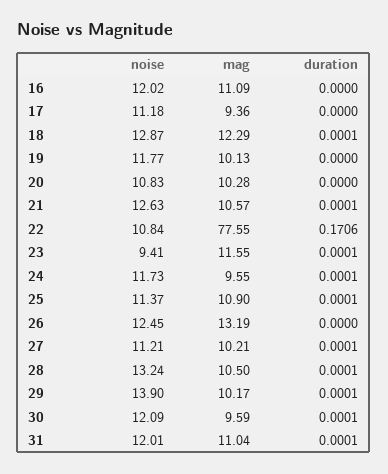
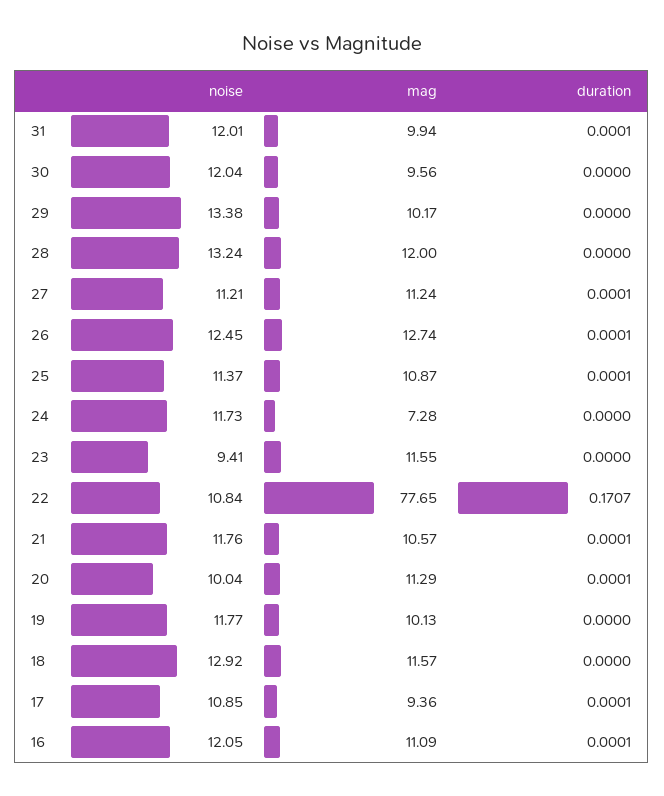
noise, 16: 12.02 -> 12.05
duration, 16: 0 -> 0.0001
noise, 17: 11.18 -> 10.85
duration, 17: 0 -> 0.0001
noise, 18: 12.87 -> 12.92
mag, 18: 12.29 -> 11.57
duration, 18: 0.0001 -> 0
noise, 20: 10.83 -> 10.04
mag, 20: 10.28 -> 11.29
duration, 20: 0 -> 0.0001
noise, 21: 12.63 -> 11.76
mag, 22: 77.55 -> 77.65
duration, 22: 0.1706 -> 0.1707
duration, 23: 0.0001 -> 0
mag, 24: 9.55 -> 7.28
duration, 24: 0.0001 -> 0
mag, 25: 10.9 -> 10.87
mag, 26: 13.19 -> 12.74
duration, 26: 0 -> 0.0001
mag, 27: 10.21 -> 11.24
mag, 28: 10.5 -> 12
duration, 28: 0.0001 -> 0
noise, 29: 13.9 -> 13.38
duration, 29: 0.0001 -> 0
noise, 30: 12.09 -> 12.04
mag, 30: 9.59 -> 9.56
duration, 30: 0.0001 -> 0
mag, 31: 11.04 -> 9.94

